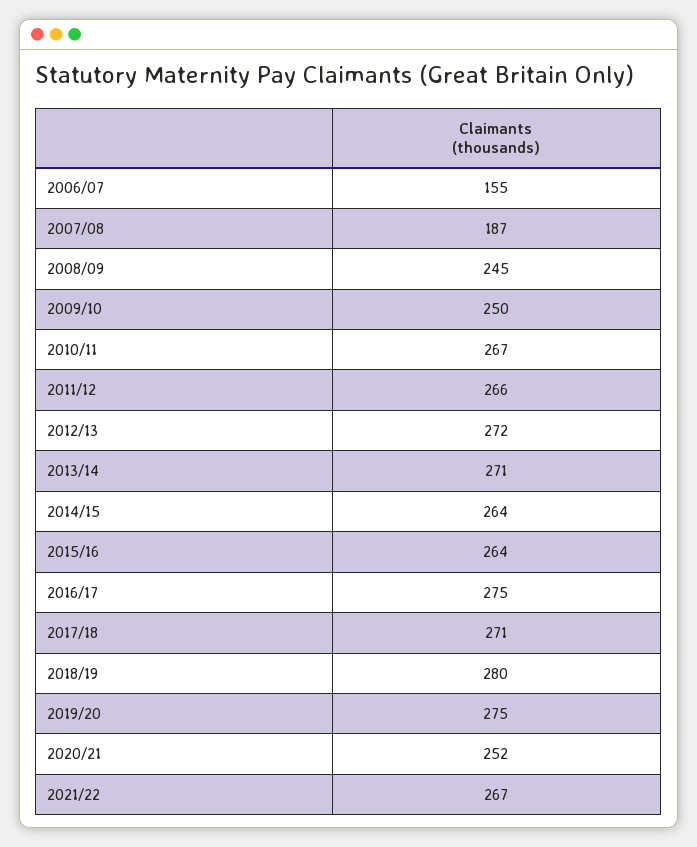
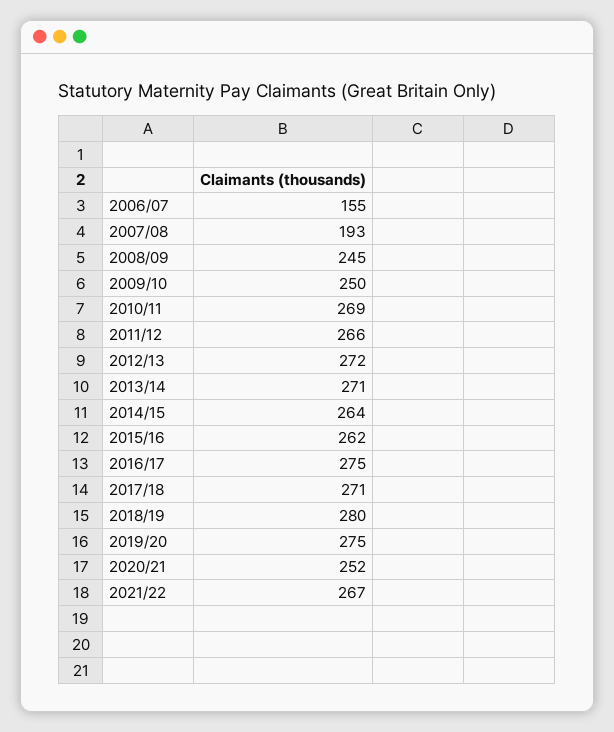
2007/08: 187 -> 193
2010/11: 267 -> 269
2015/16: 264 -> 262

